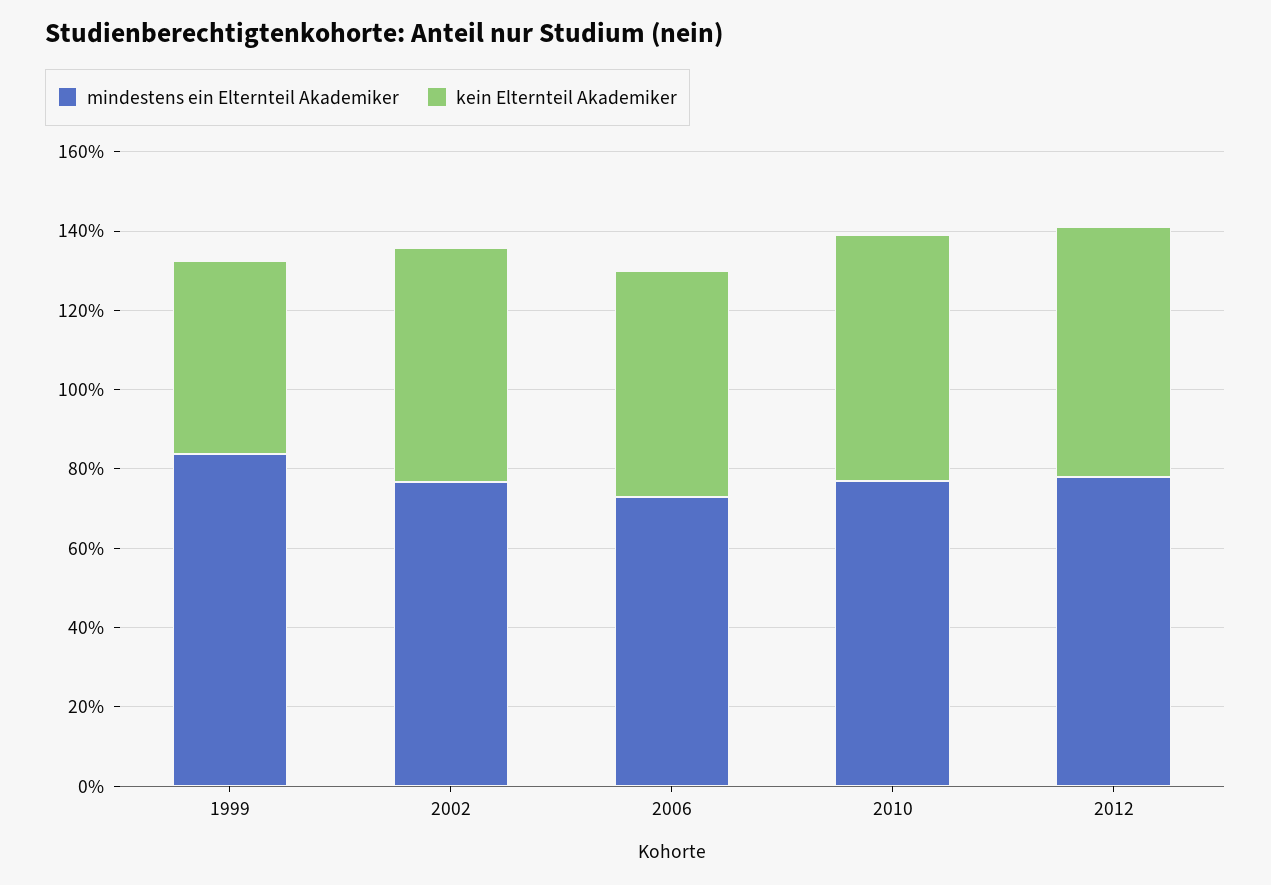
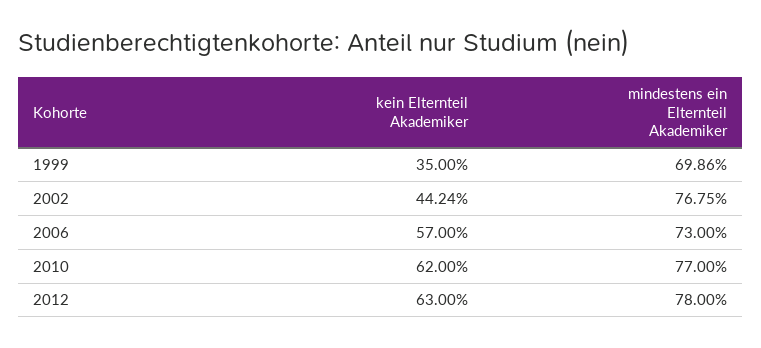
mindestens ein Elternteil Akademiker, 1999: 85 -> 69.86
kein Elternteil Akademiker, 1999: 50 -> 35
kein Elternteil Akademiker, 2002: 60 -> 44.24

